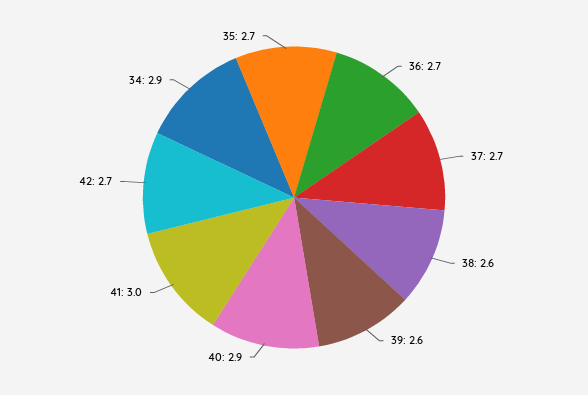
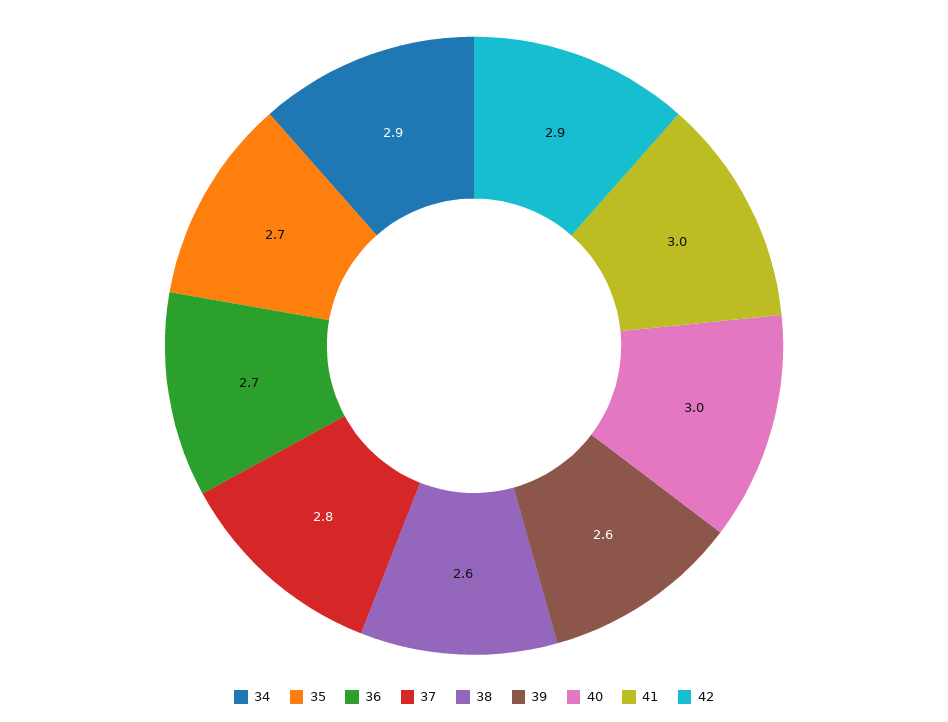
37: 2.7 -> 2.8
40: 2.9 -> 3
42: 2.7 -> 2.9

